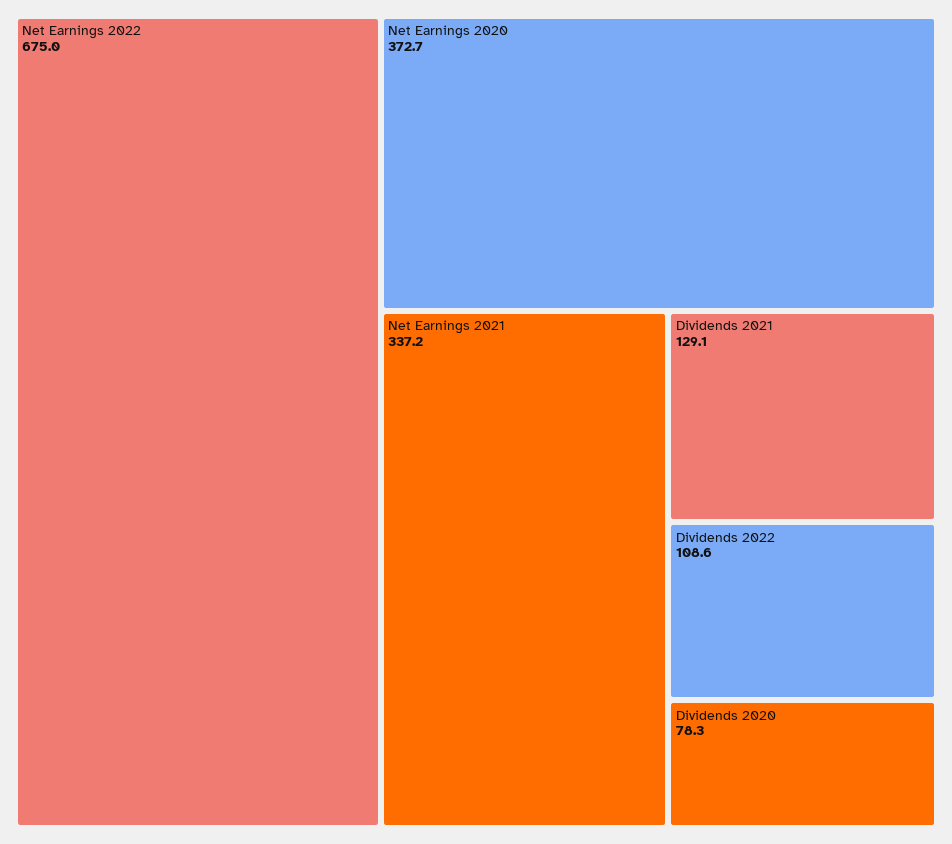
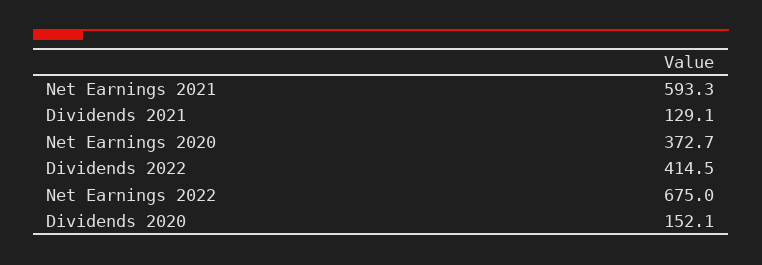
Net Earnings 2021: 337.2 -> 593.3
Dividends 2022: 108.6 -> 414.5
Dividends 2020: 78.3 -> 152.1

